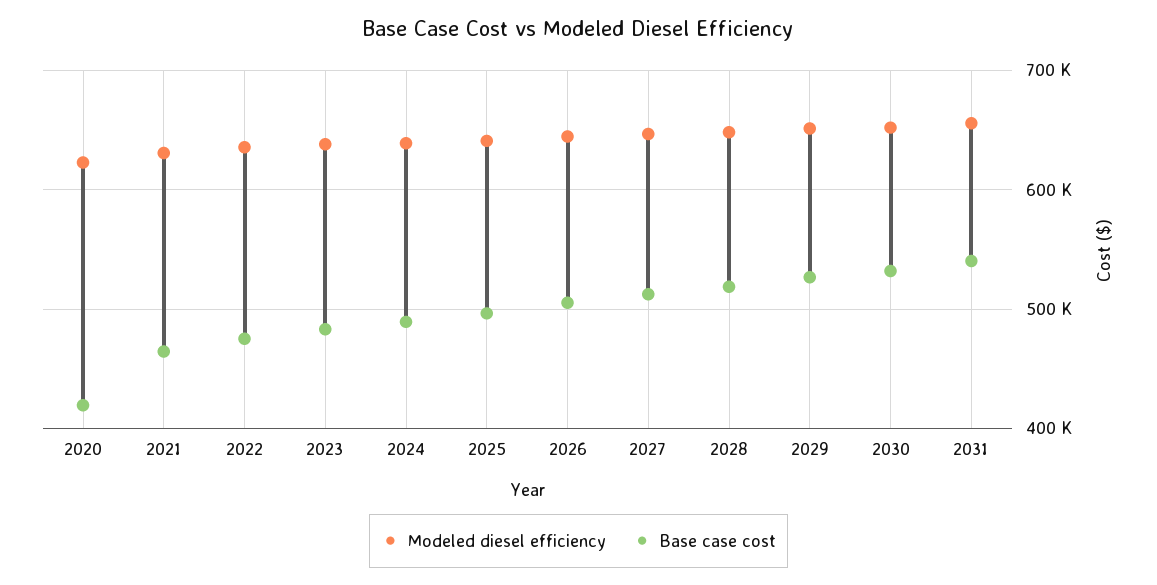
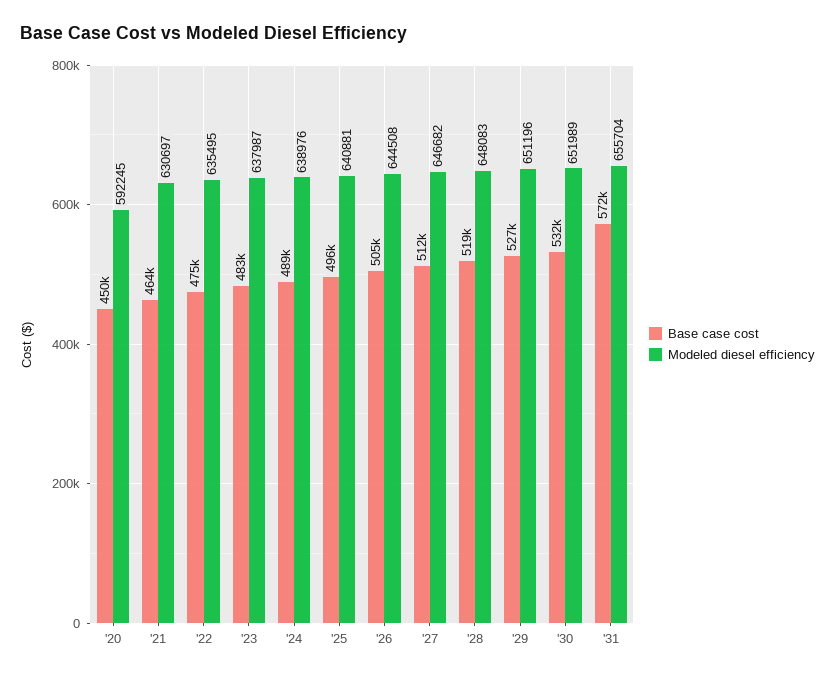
Modeled diesel efficiency, 2020: 620000 -> 592245
Base case cost, 2020: 420000 -> 450000
Base case cost, 2031: 540000 -> 572000

